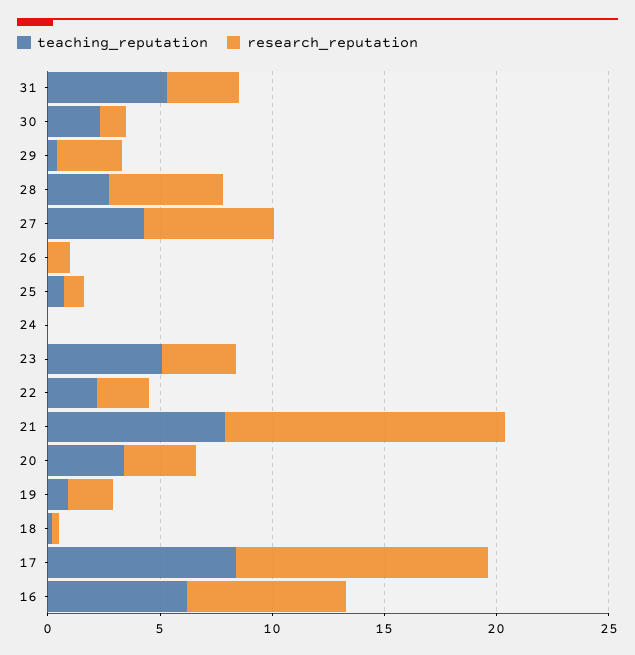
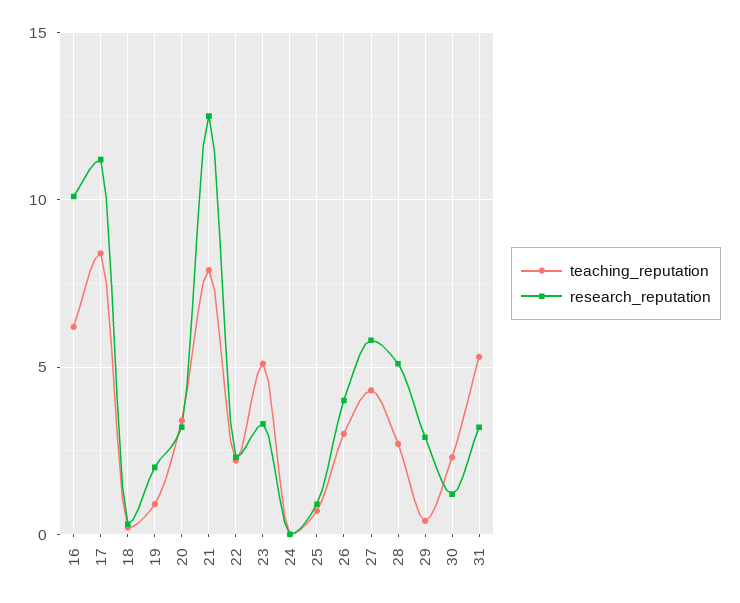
teaching_reputation, 26: 0 -> 3
research_reputation, 26: 1 -> 4
research_reputation, 16: 7 -> 10

